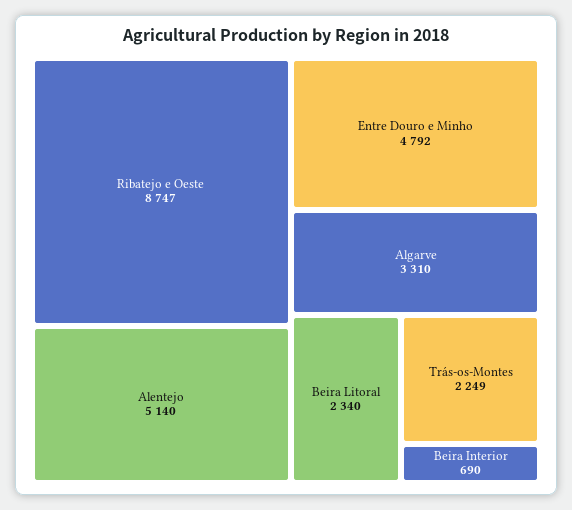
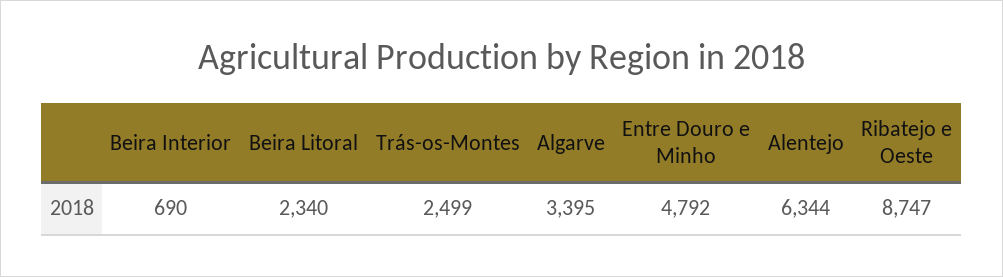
Alentejo: 5140 -> 6344
Algarve: 3310 -> 3395
Trás-os-Montes: 2249 -> 2499

